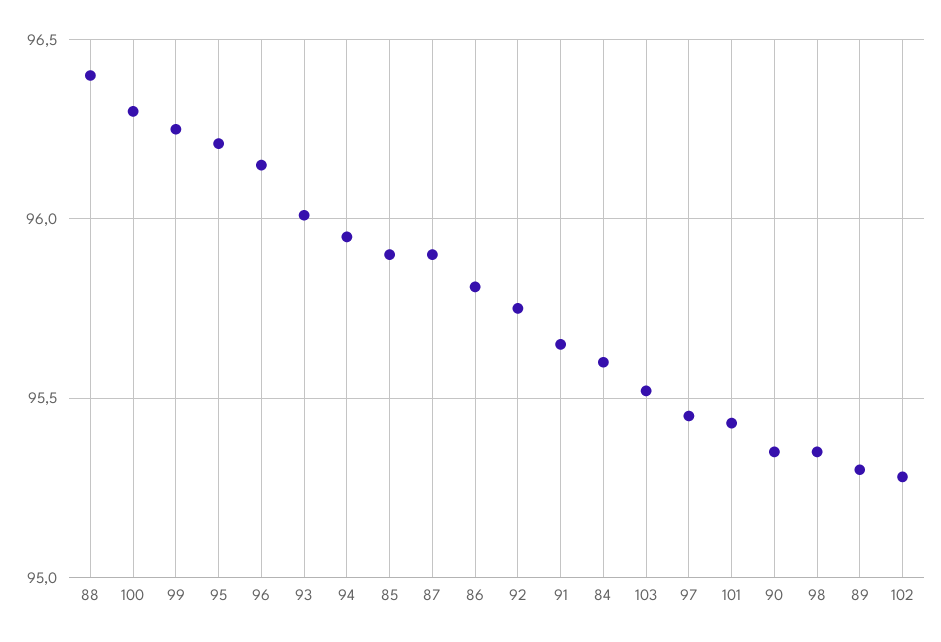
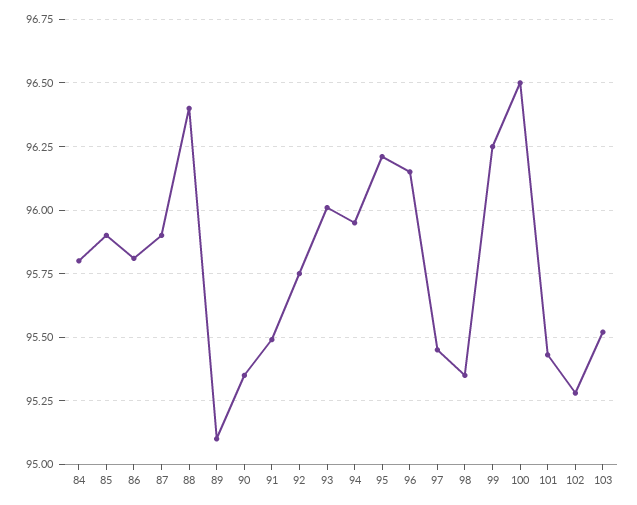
100: 96.3 -> 96.5
91: 95.65 -> 95.5
84: 95.6 -> 95.8
89: 95.3 -> 95.1

